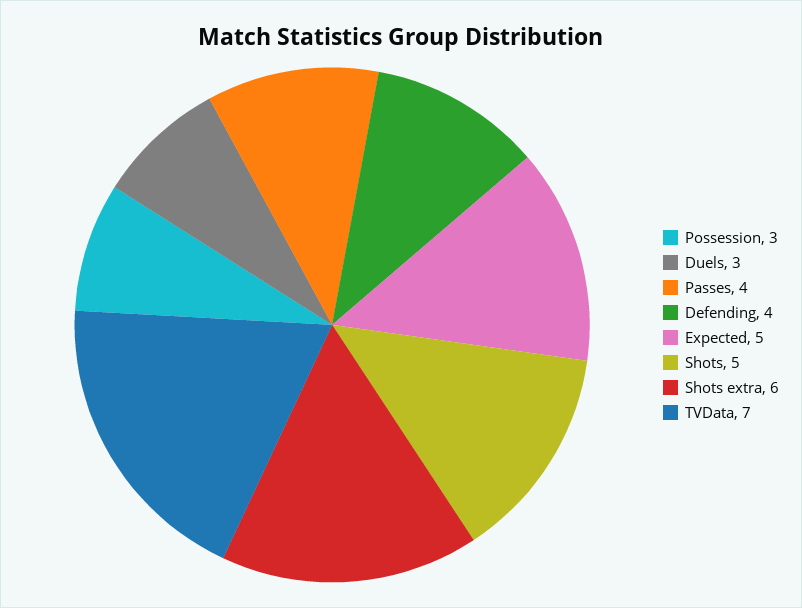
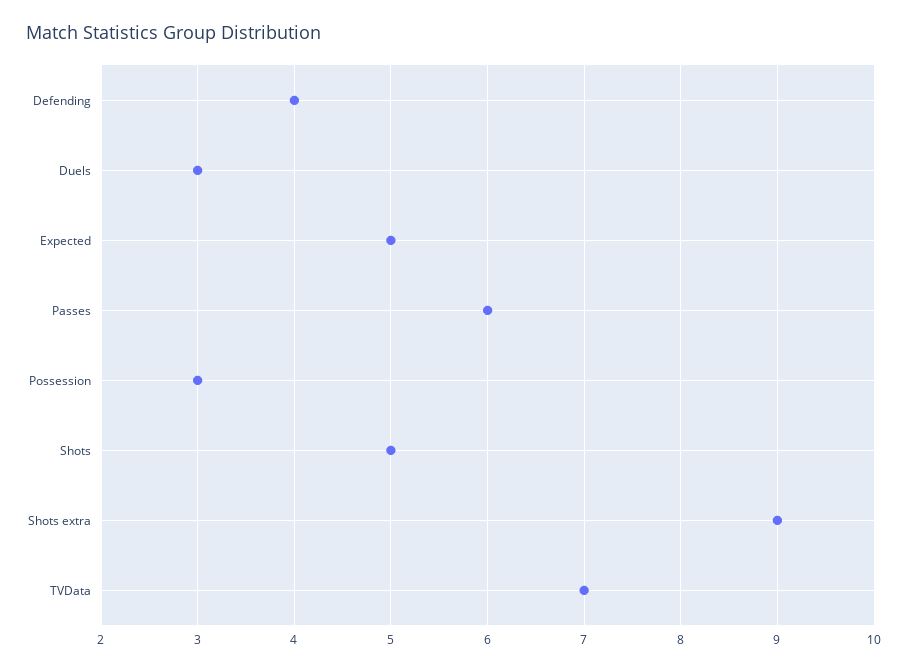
Passes: 4 -> 6
Shots extra: 6 -> 9

